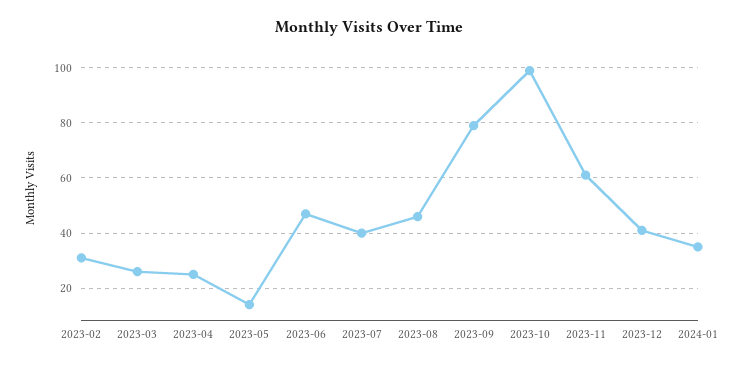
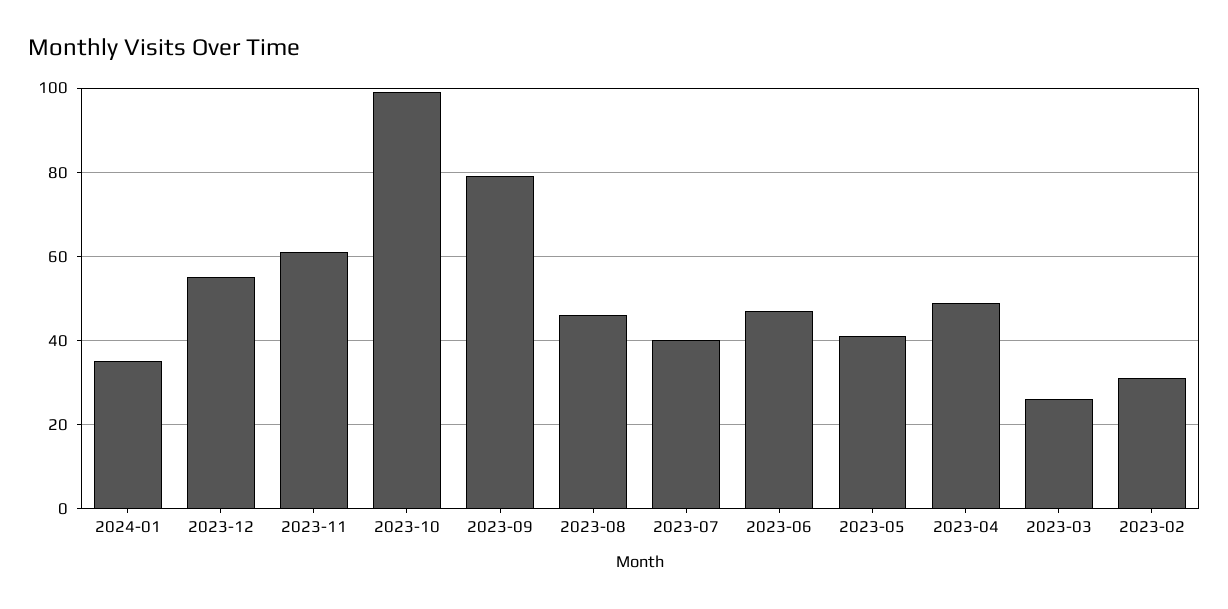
2023-04: 25 -> 50
2023-05: 15 -> 40
2023-12: 40 -> 55

